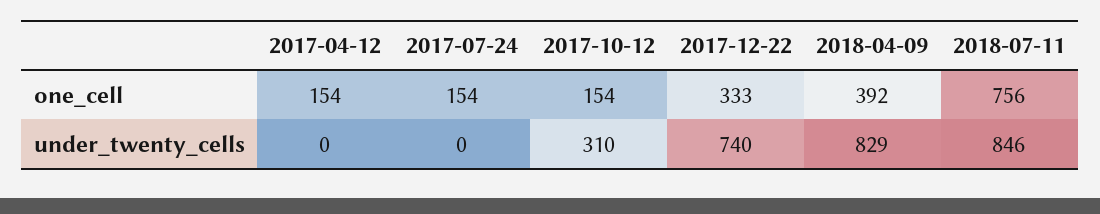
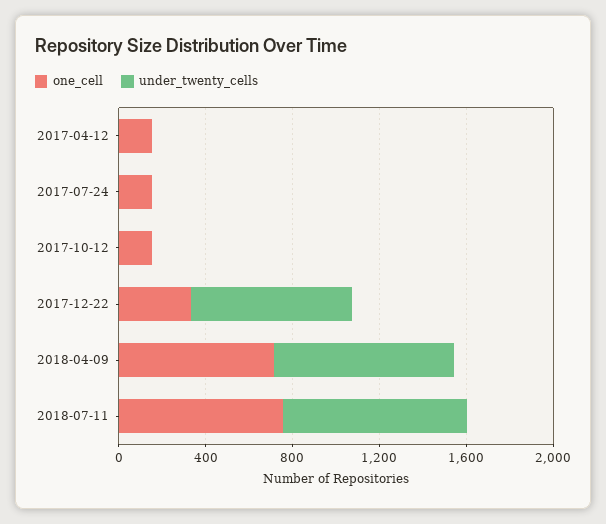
one_cell, 2018-04-09: 392 -> 700
under_twenty_cells, 2017-10-12: 310 -> 0

